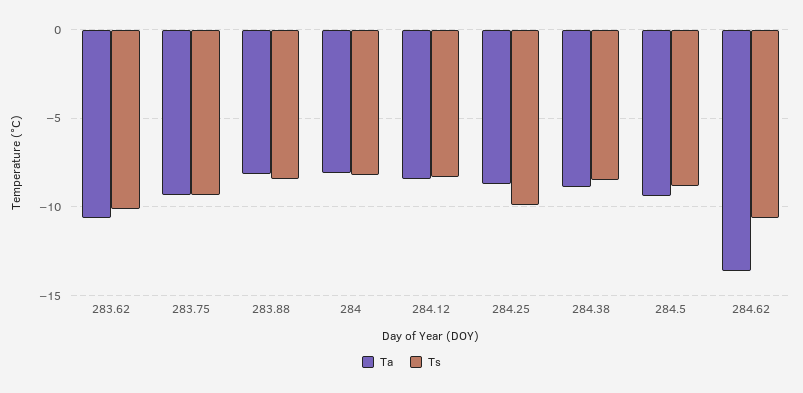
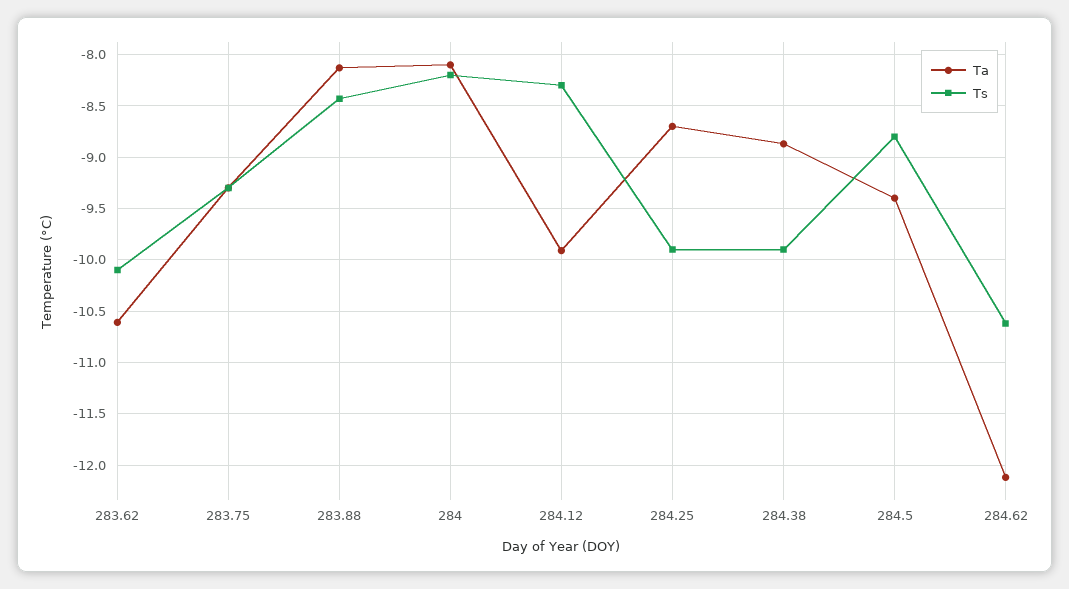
Ta, 284.12: -8.5 -> -9.9
Ts, 284.38: -8.5 -> -9.9
Ta, 284.62: -13.5 -> -12.1

